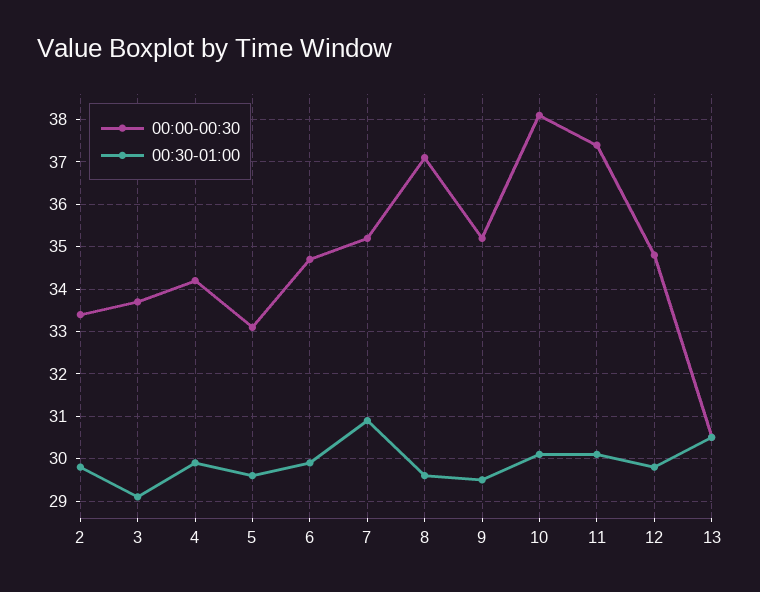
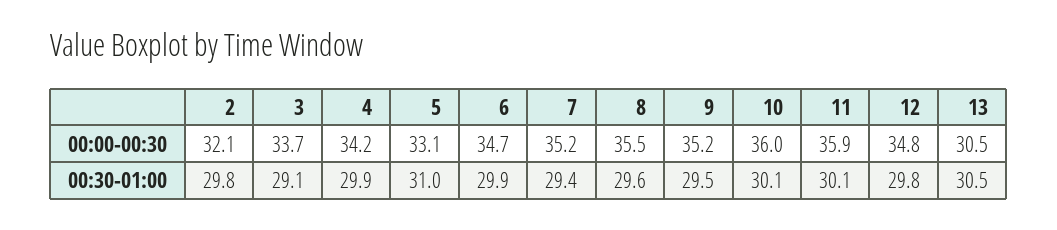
00:00-00:30, 2: 33.5 -> 32.1
00:30-01:00, 5: 29.5 -> 31
00:30-01:00, 7: 31 -> 29.4
00:00-00:30, 8: 37 -> 35.5
00:00-00:30, 10: 38 -> 36
00:00-00:30, 11: 37.5 -> 35.9

